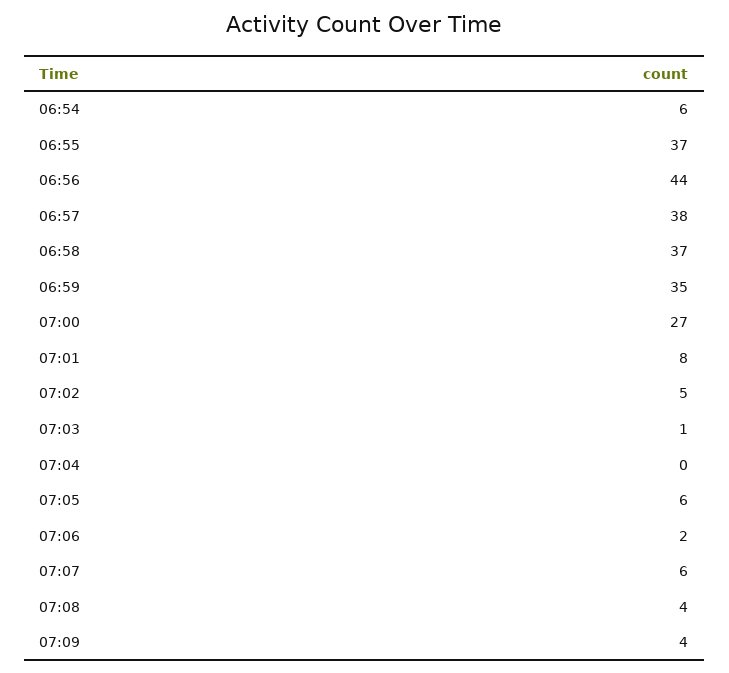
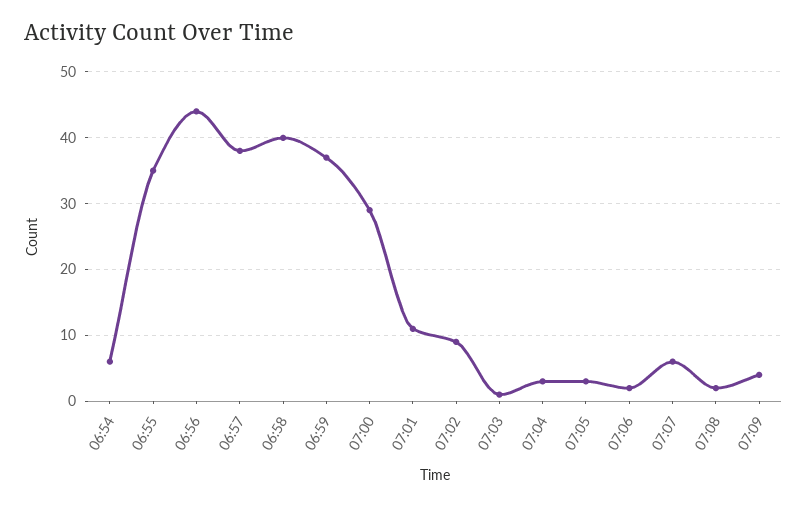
06:55: 37 -> 35
06:58: 37 -> 40
06:59: 35 -> 37
07:00: 27 -> 29
07:01: 8 -> 11
07:02: 5 -> 9
07:04: 0 -> 3
07:05: 6 -> 3
07:08: 4 -> 2

